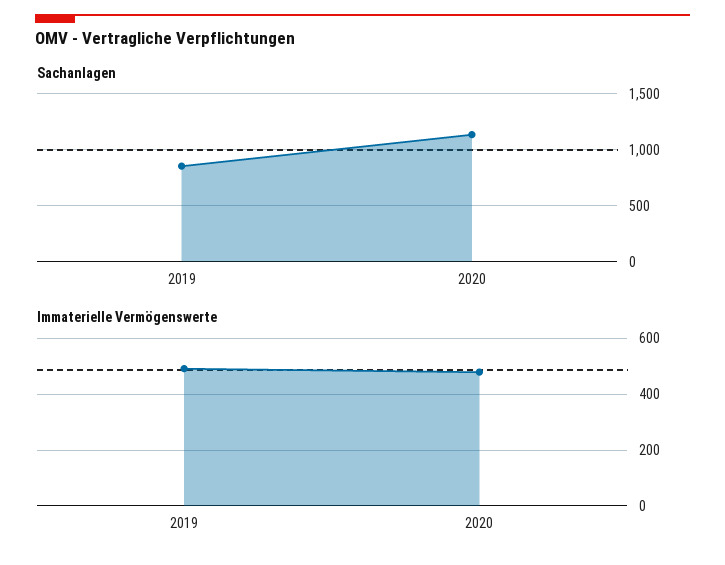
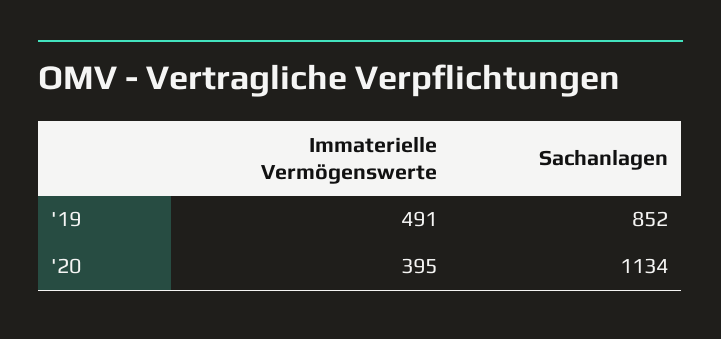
Immaterielle Vermögenswerte, 2020: 475 -> 395

